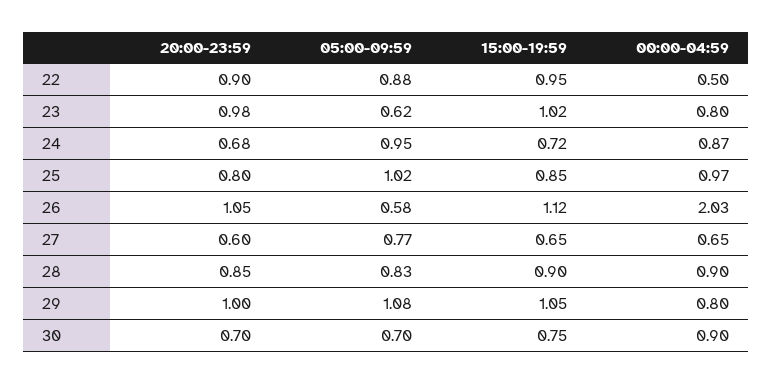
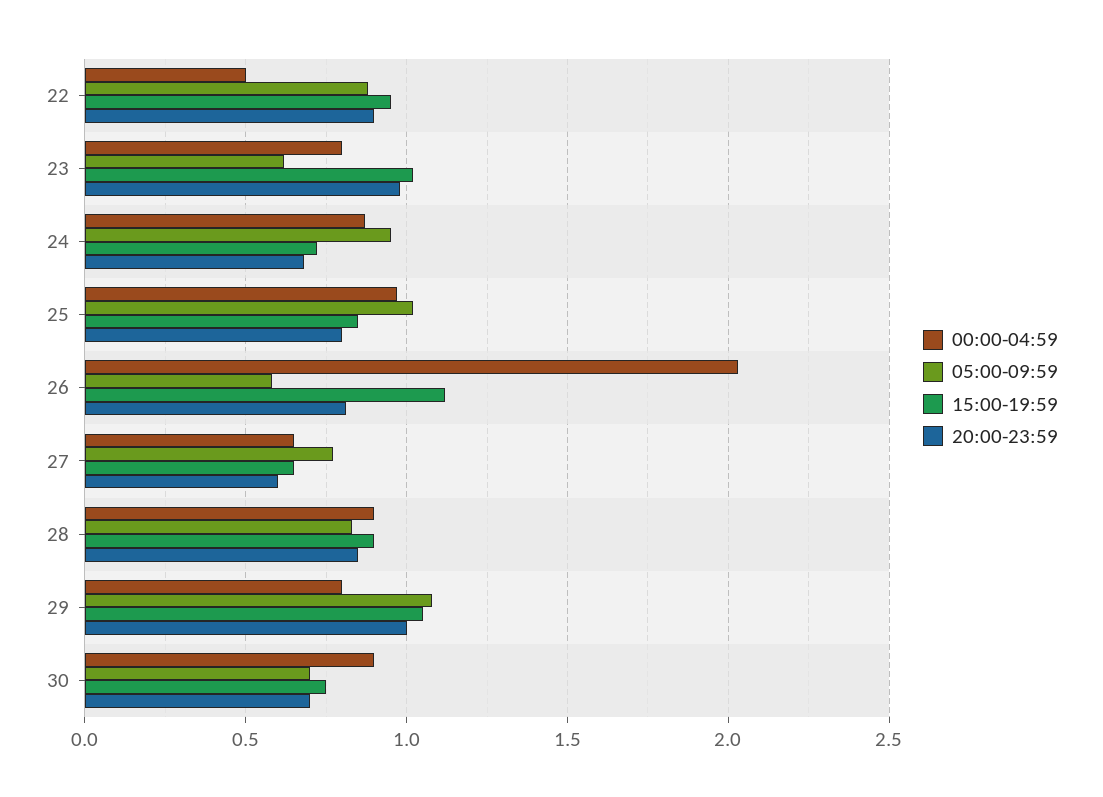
20:00-23:59, 26: 1.05 -> 0.8

